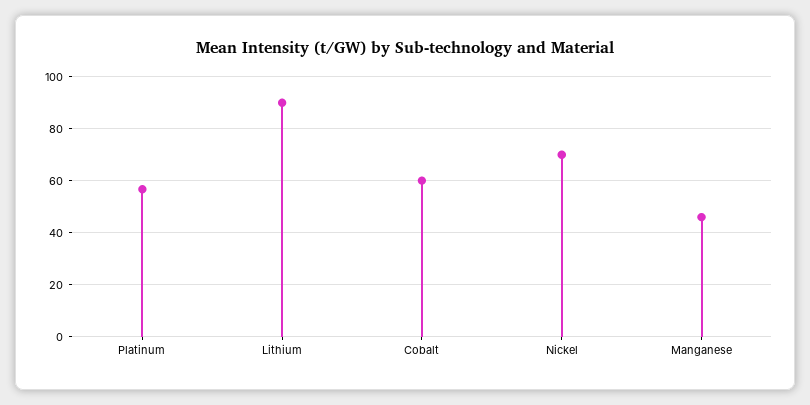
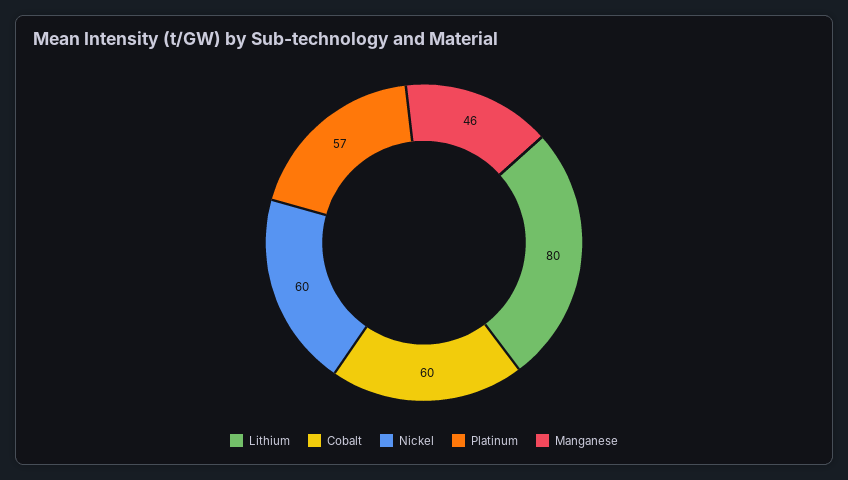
Lithium: 90 -> 80
Nickel: 70 -> 60

